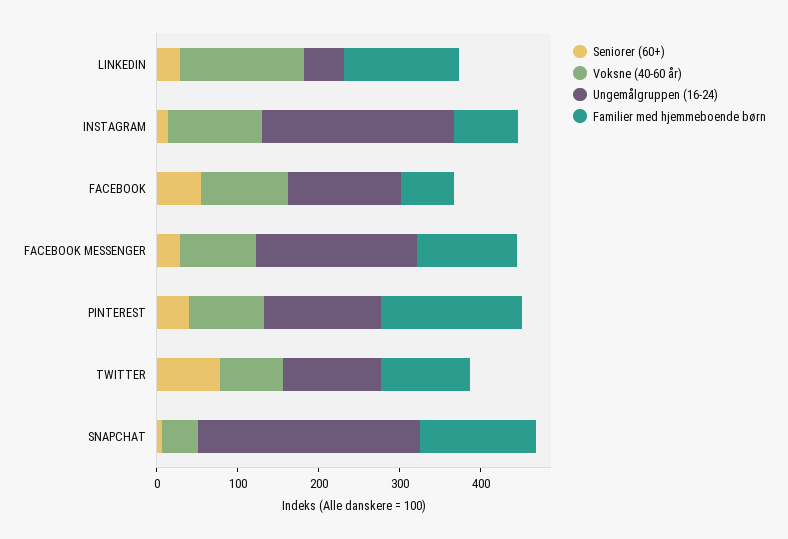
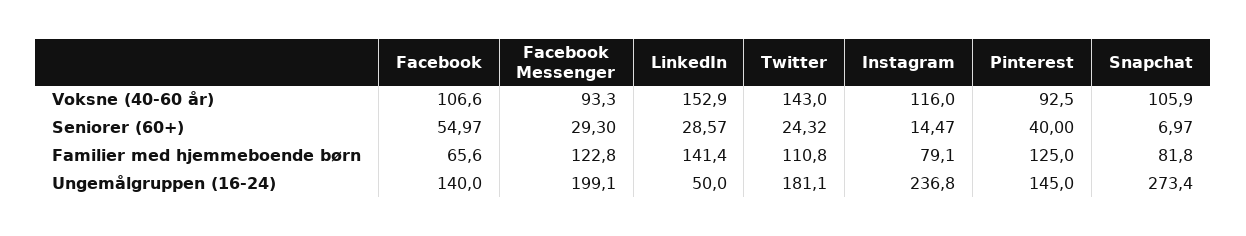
Familier med hjemmeboende børn, PINTEREST: 180 -> 125
Seniorer (60+), TWITTER: 80 -> 24.32
Voksne (40-60 år), TWITTER: 80 -> 143
Ungemålgruppen (16-24), TWITTER: 120 -> 181.1
Voksne (40-60 år), SNAPCHAT: 40 -> 105.9
Familier med hjemmeboende børn, SNAPCHAT: 140 -> 81.8

